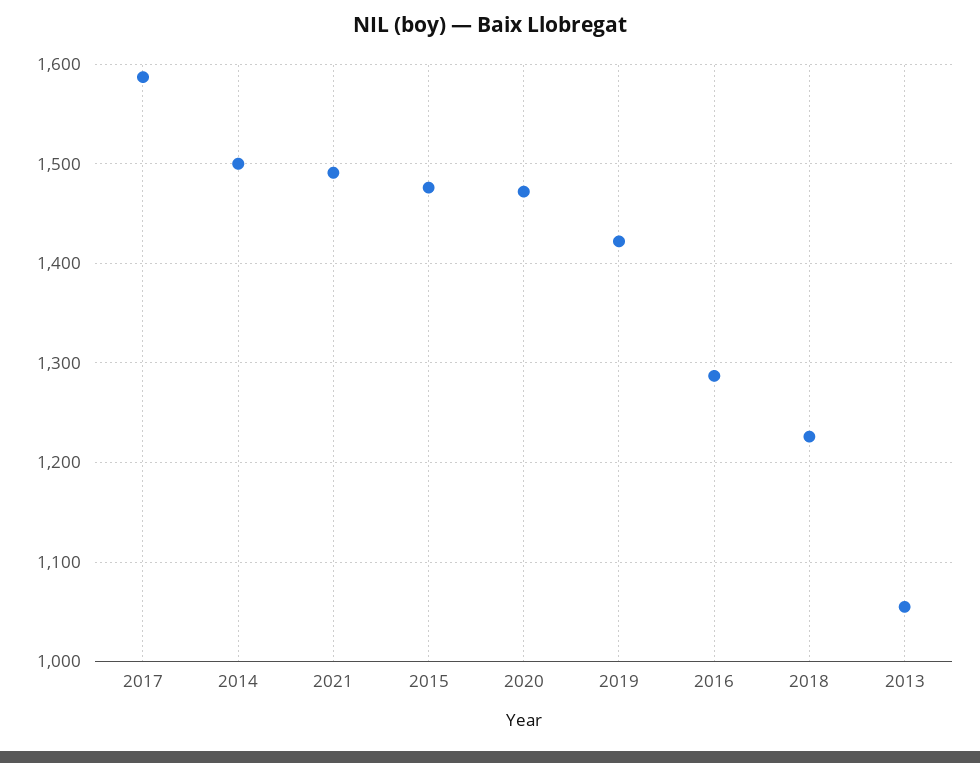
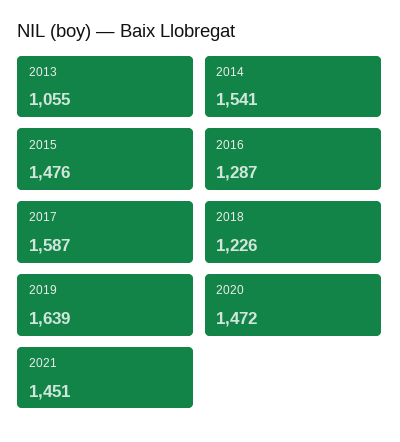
2014: 1500 -> 1541
2021: 1490 -> 1451
2019: 1420 -> 1639

